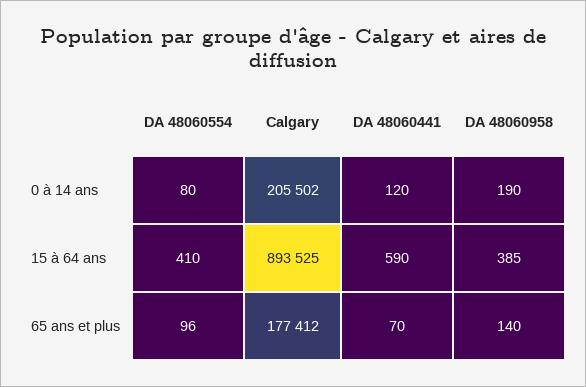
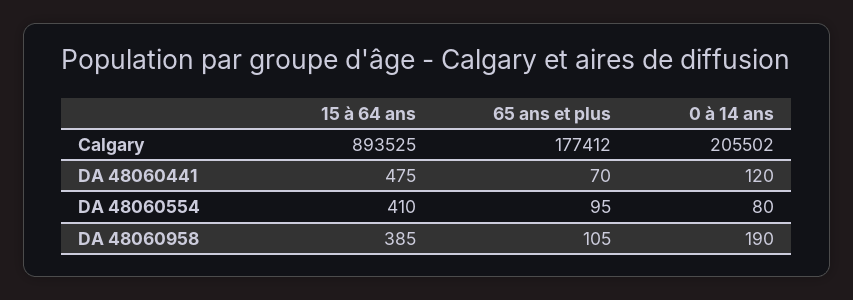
DA 48060441, 15 à 64 ans: 590 -> 475
DA 48060554, 65 ans et plus: 96 -> 95
DA 48060958, 65 ans et plus: 140 -> 105

